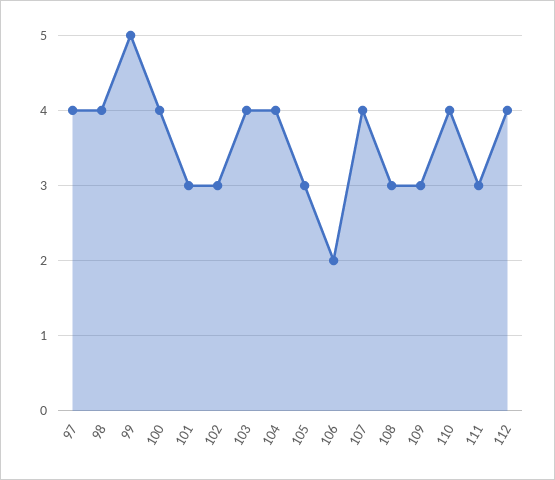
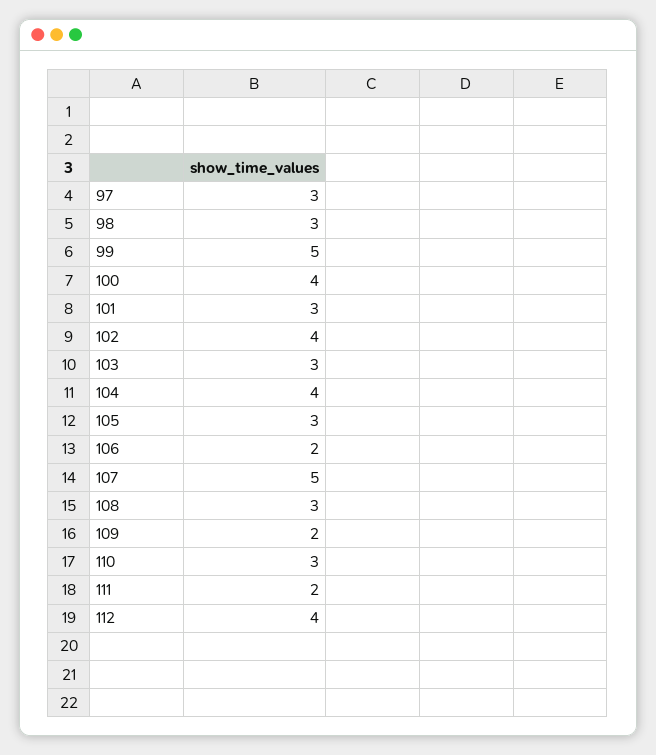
97: 4 -> 3
98: 4 -> 3
102: 3 -> 4
103: 4 -> 3
107: 4 -> 5
109: 3 -> 2
110: 4 -> 3
111: 3 -> 2

